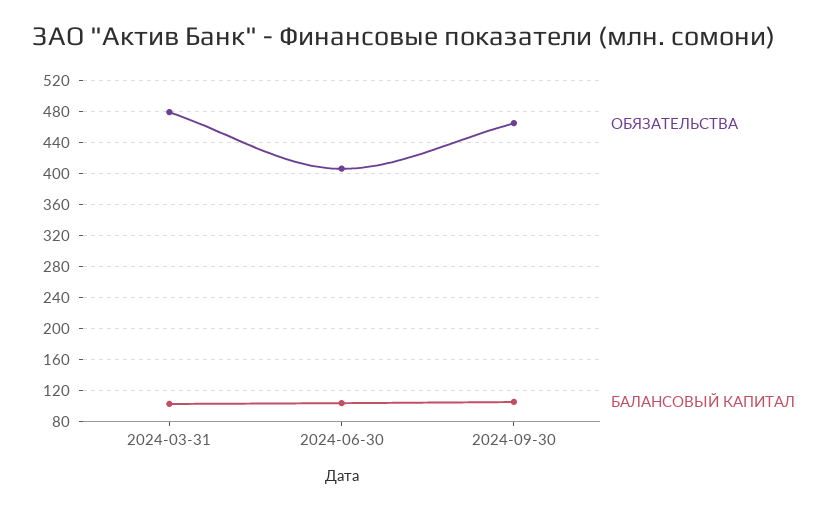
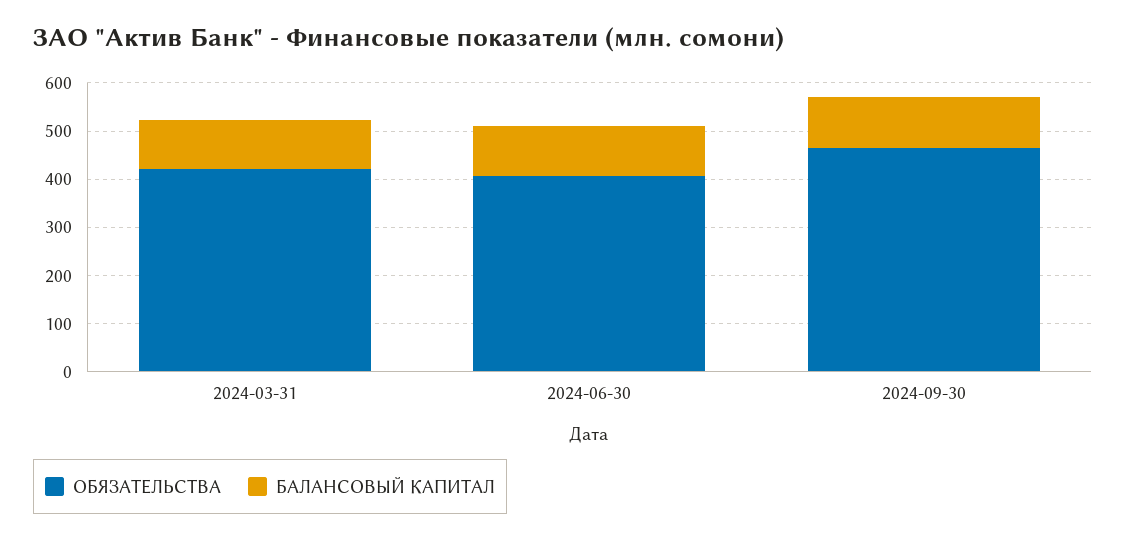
ОБЯЗАТЕЛЬСТВА, 2024-03-31: 480 -> 420

